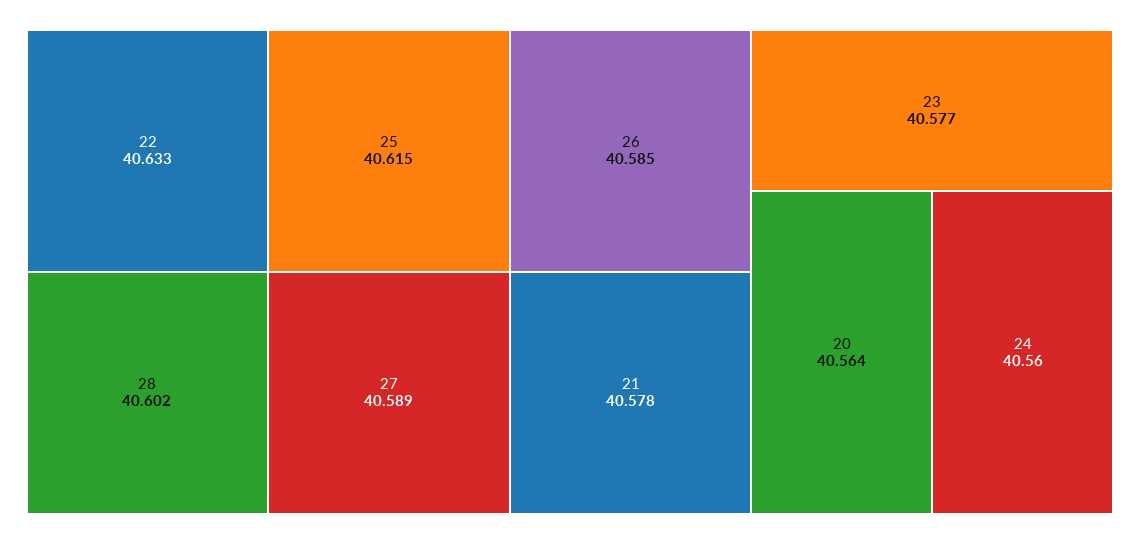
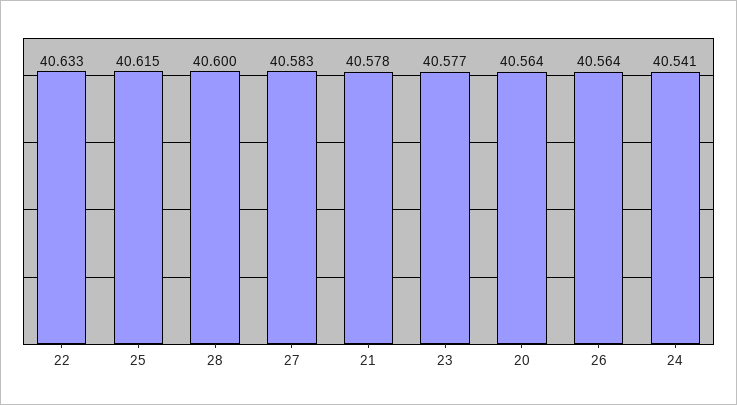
28: 40.602 -> 40.6
27: 40.589 -> 40.583
26: 40.585 -> 40.564
24: 40.56 -> 40.541

